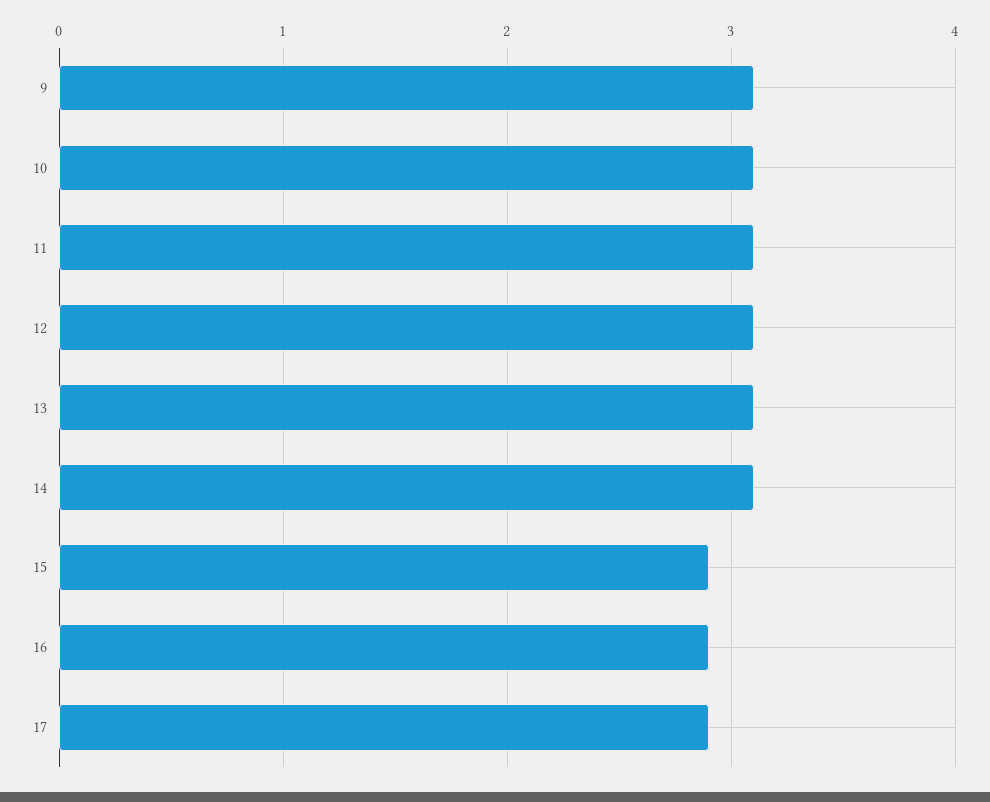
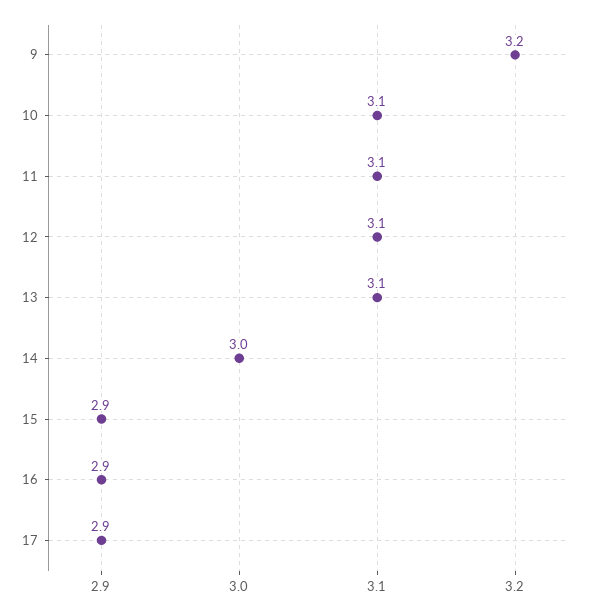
9: 3.1 -> 3.2
14: 3.1 -> 3

